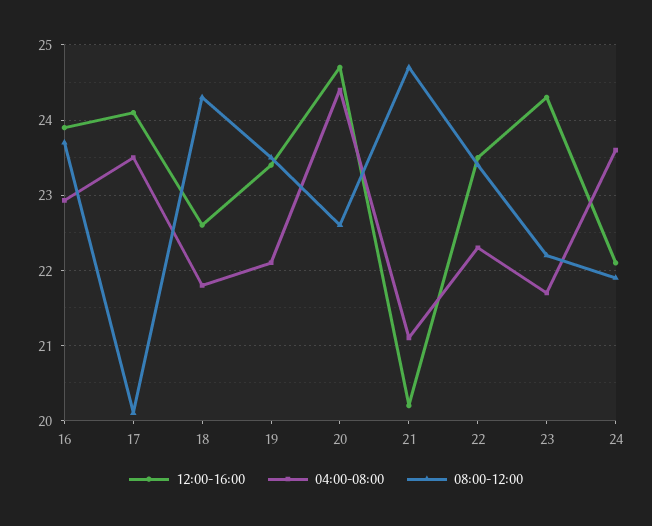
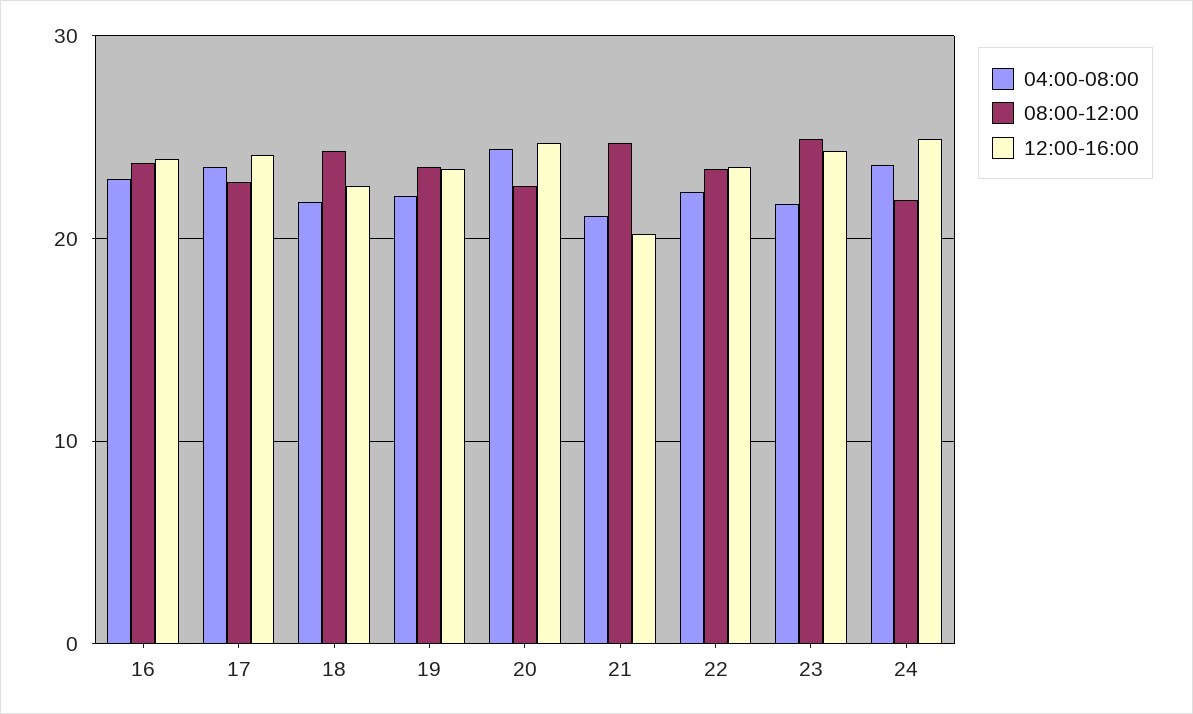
08:00-12:00, 17: 20.1 -> 23
08:00-12:00, 23: 22.2 -> 25
12:00-16:00, 24: 22.1 -> 25

